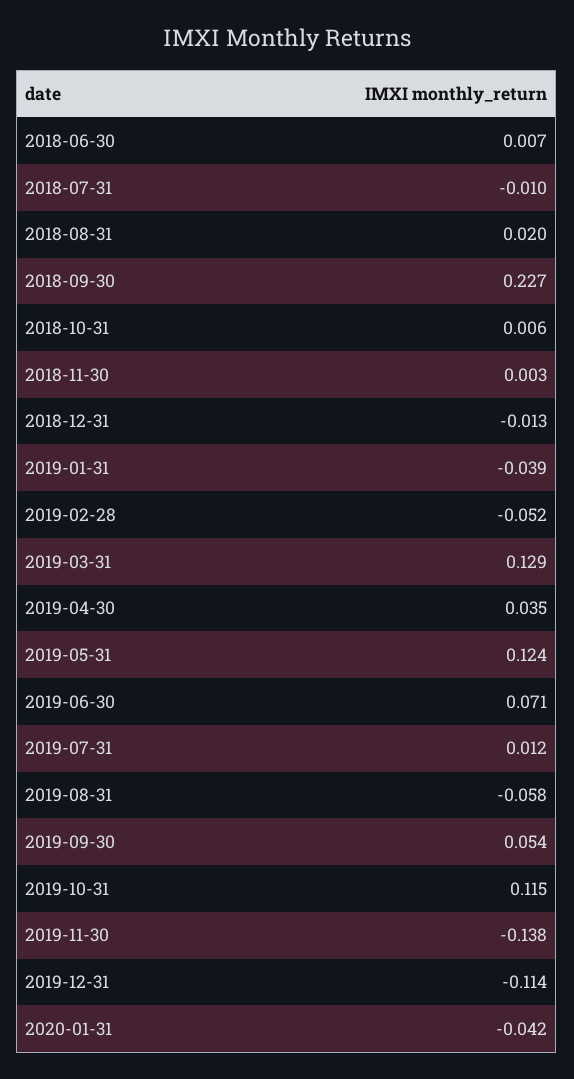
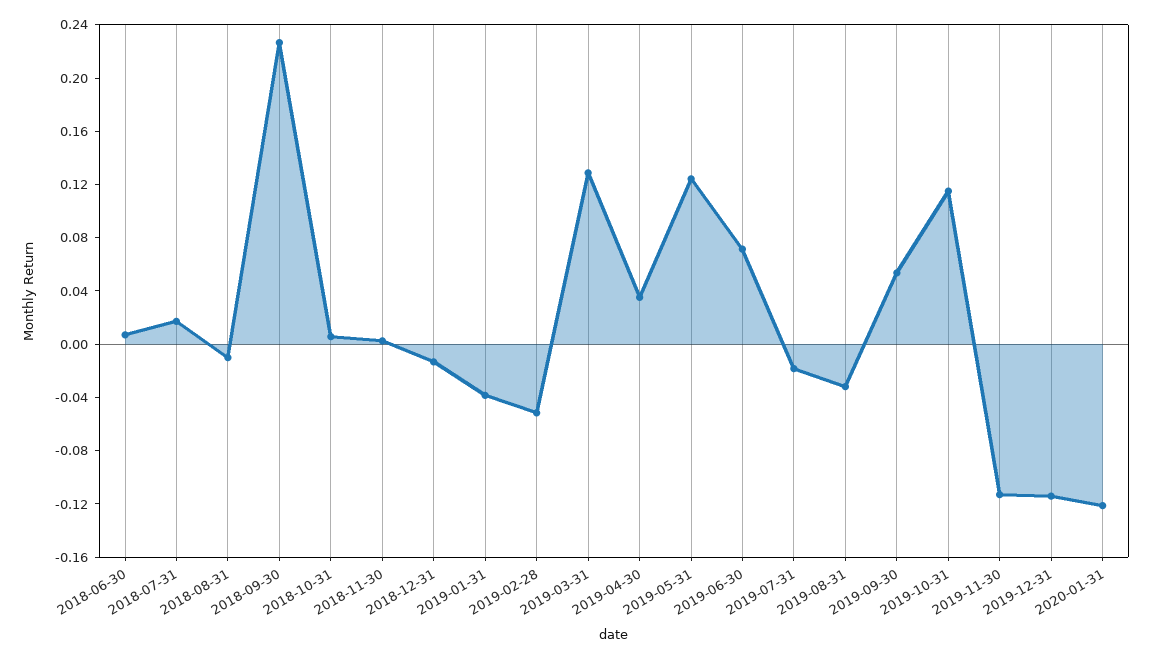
2018-07-31: -0.01 -> 0.02
2018-08-31: 0.02 -> -0.01
2019-07-31: 0.012 -> -0.02
2019-08-31: -0.058 -> -0.03
2019-11-30: -0.138 -> -0.11
2020-01-31: -0.042 -> -0.12

